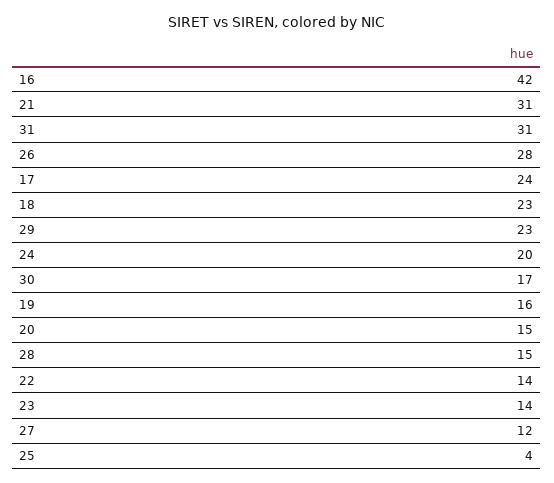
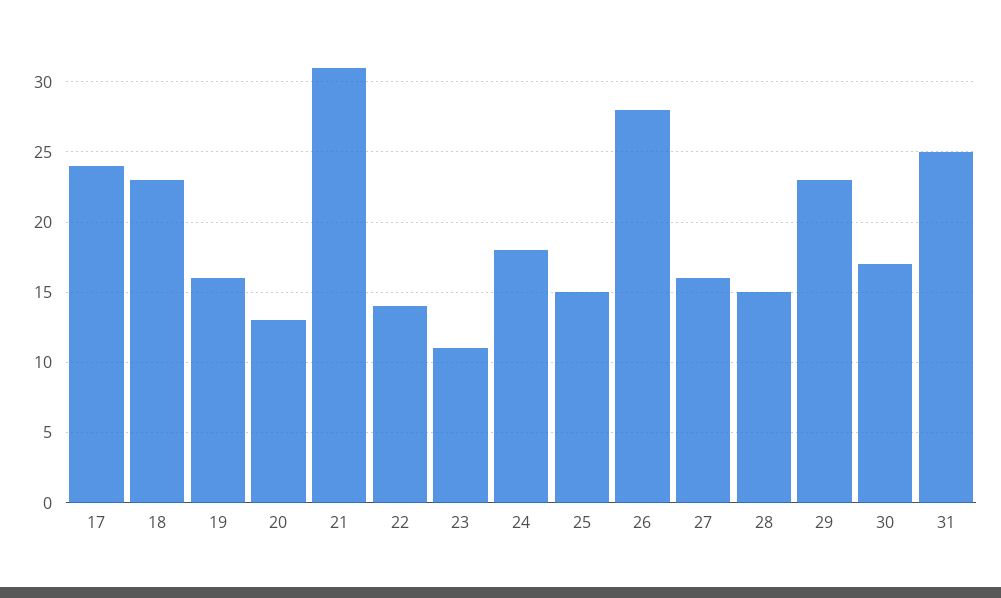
16: 42 -> none
31: 31 -> 25
24: 20 -> 18
20: 15 -> 13
23: 14 -> 11
27: 12 -> 16
25: 4 -> 15

